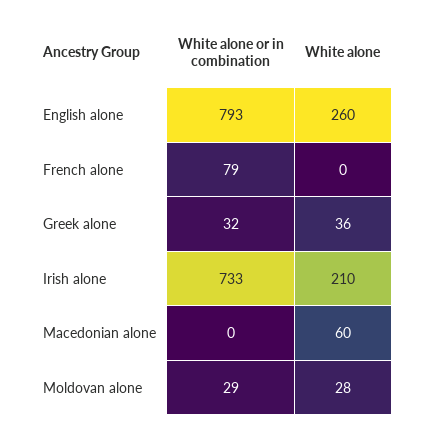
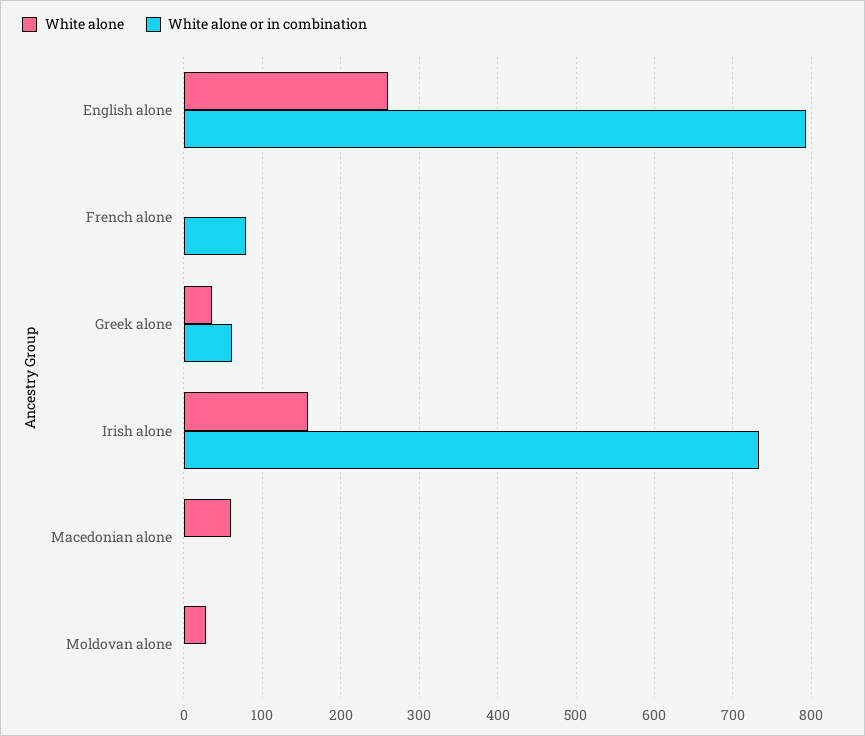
White alone or in combination, Greek alone: 32 -> 60
White alone, Irish alone: 210 -> 160
White alone or in combination, Moldovan alone: 29 -> 0

